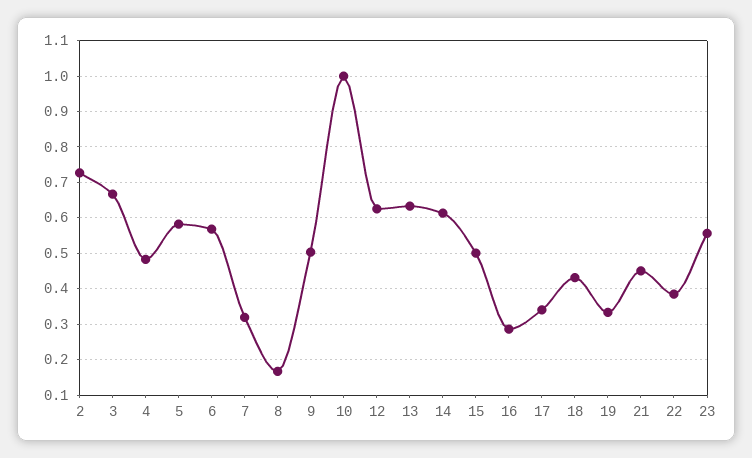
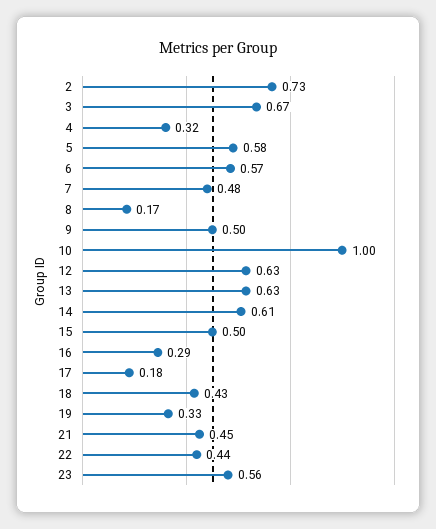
4: 0.48 -> 0.32
7: 0.32 -> 0.48
17: 0.34 -> 0.18
22: 0.38 -> 0.44

